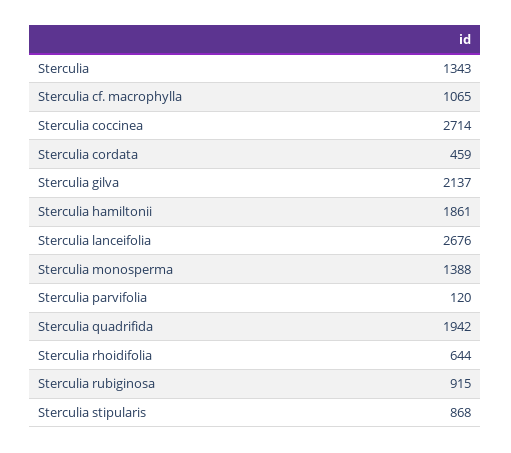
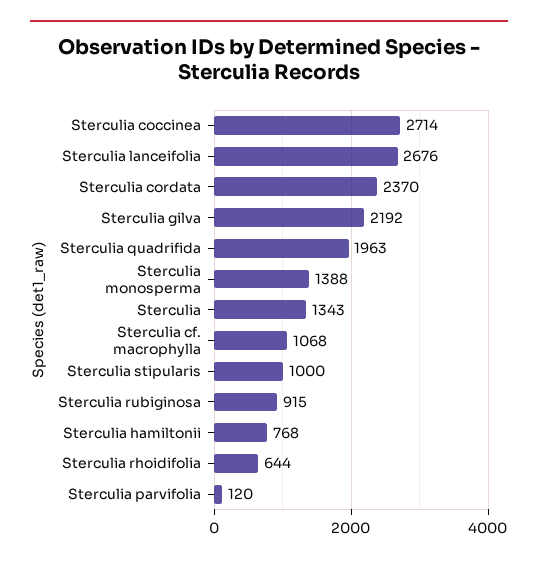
Sterculia cf. macrophylla: 1065 -> 1068
Sterculia cordata: 459 -> 2370
Sterculia gilva: 2137 -> 2192
Sterculia hamiltonii: 1861 -> 768
Sterculia quadrifida: 1942 -> 1963
Sterculia stipularis: 868 -> 1000

